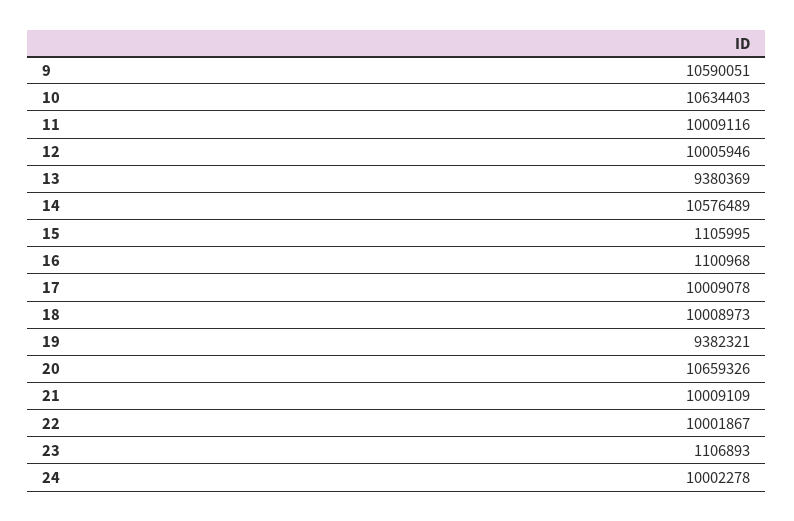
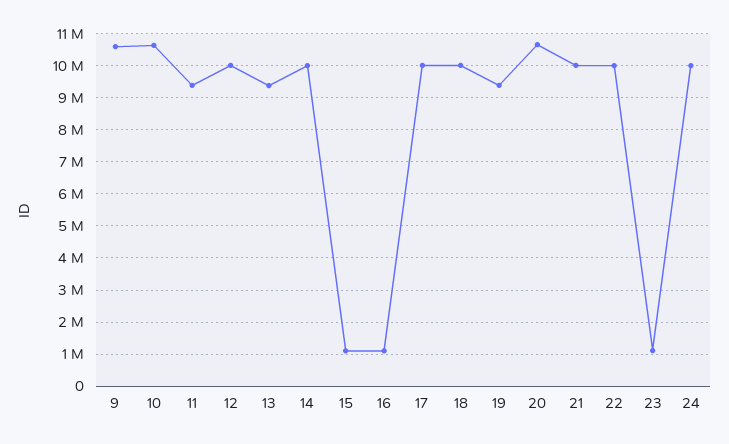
11: 10009116 -> 9400000
14: 10576489 -> 10000000

